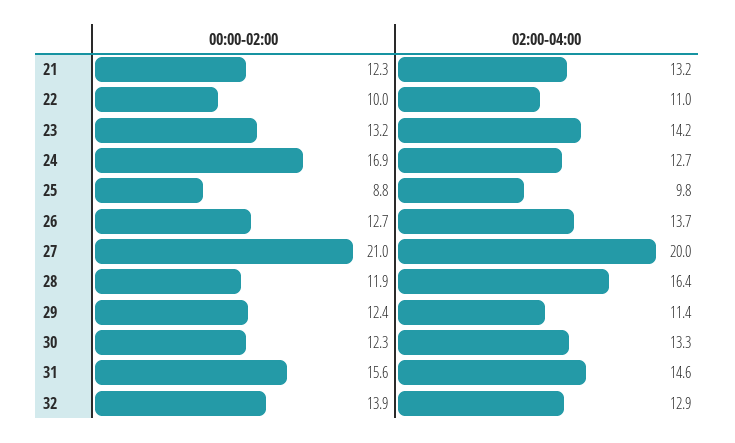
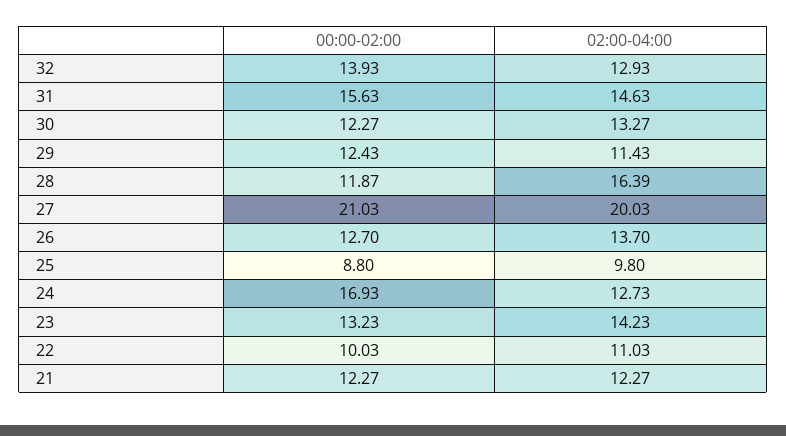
02:00-04:00, 21: 13.2 -> 12.27

